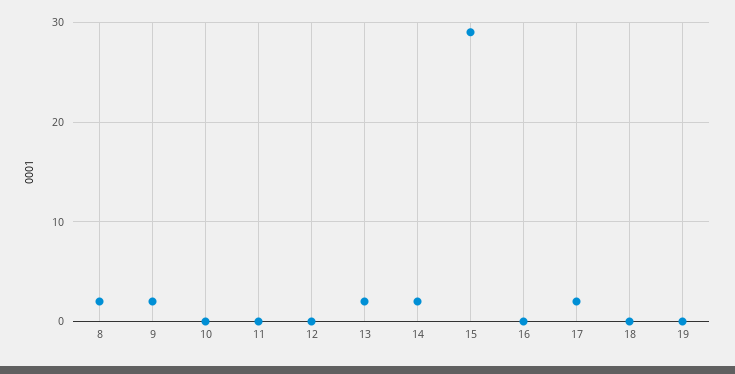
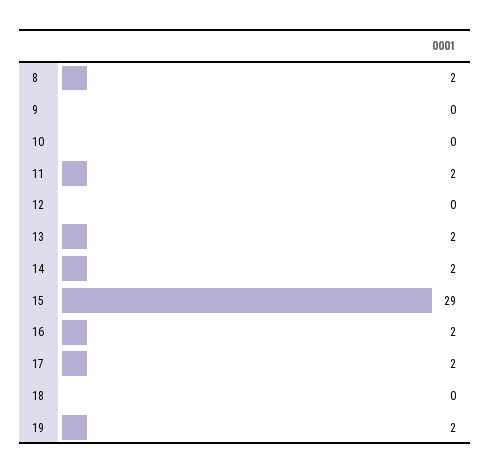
9: 2 -> 0
11: 0 -> 2
16: 0 -> 2
19: 0 -> 2

